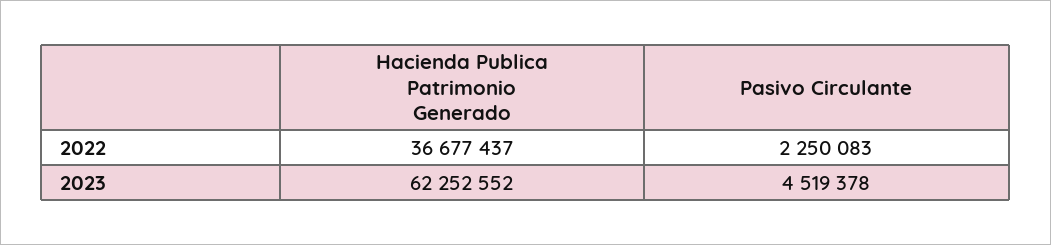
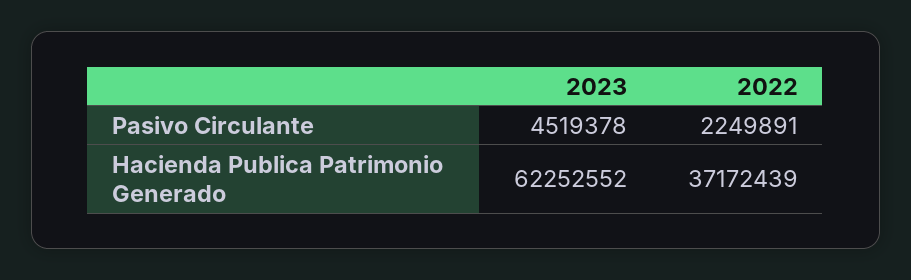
Hacienda Publica Patrimonio Generado, 2022: 36677437 -> 37172439
Pasivo Circulante, 2022: 2250083 -> 2249891

